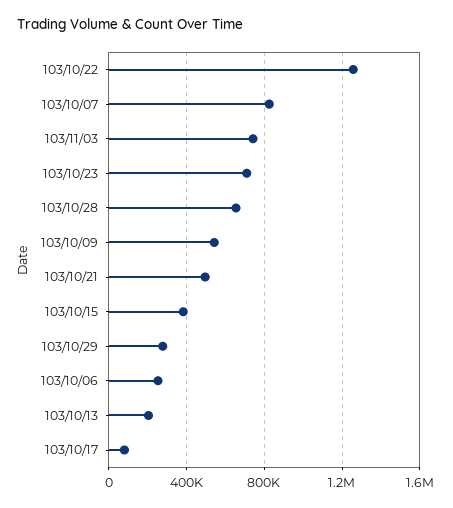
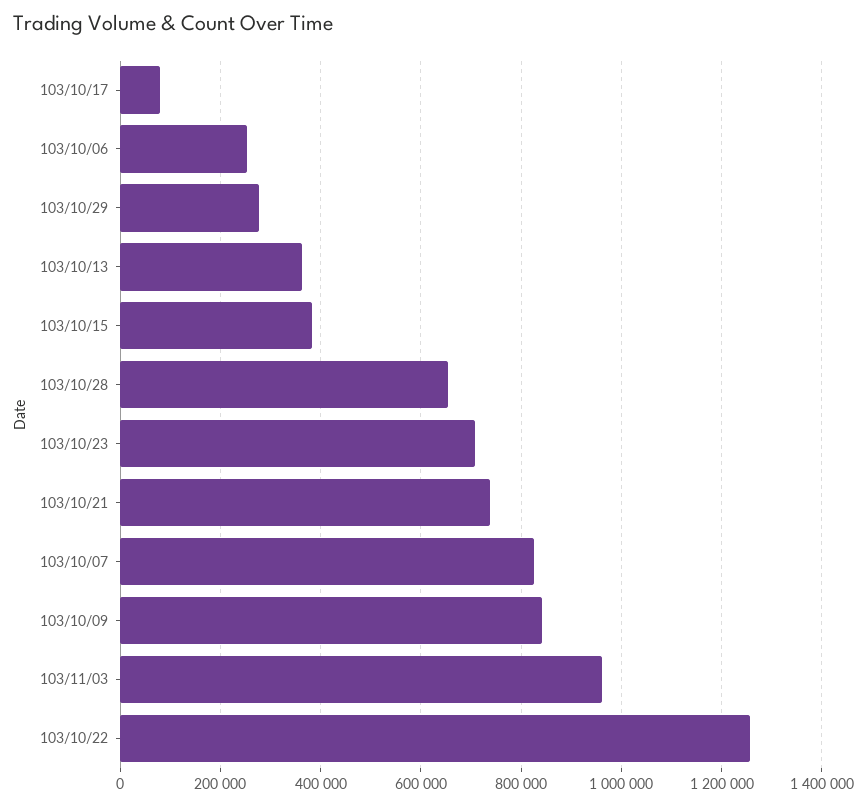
103/11/03: 750000 -> 960000
103/10/09: 550000 -> 840000
103/10/21: 500000 -> 740000
103/10/13: 200000 -> 360000

